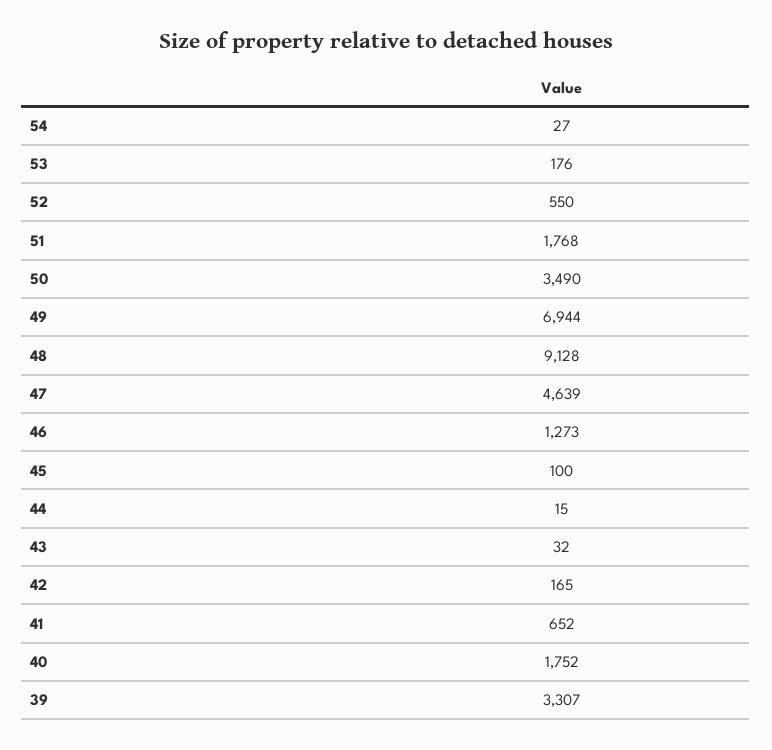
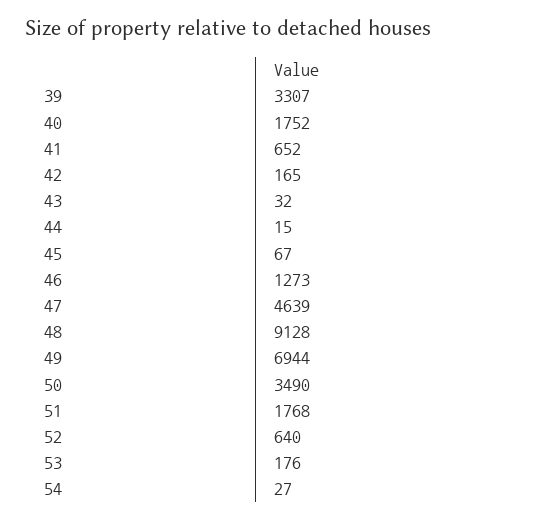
52: 550 -> 640
45: 100 -> 67

